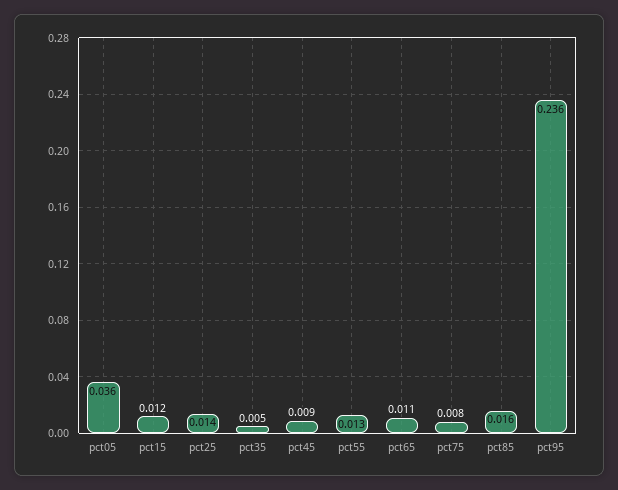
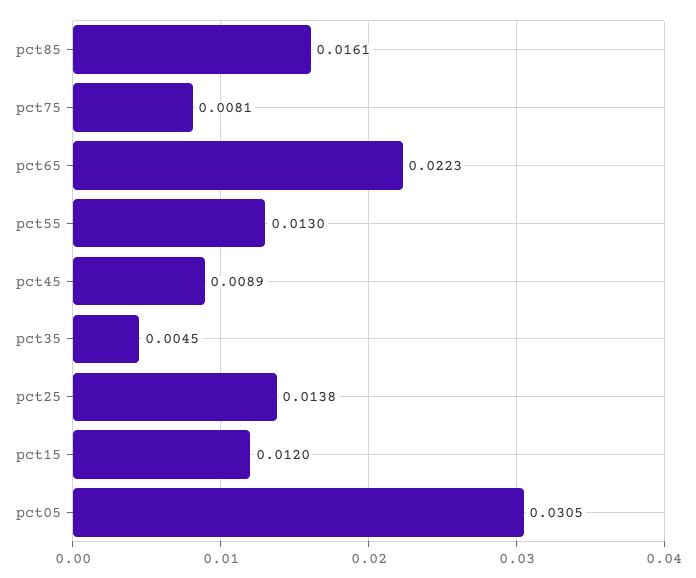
pct05: 0.036 -> 0.0305
pct65: 0.011 -> 0.0223
pct95: 0.236 -> none

